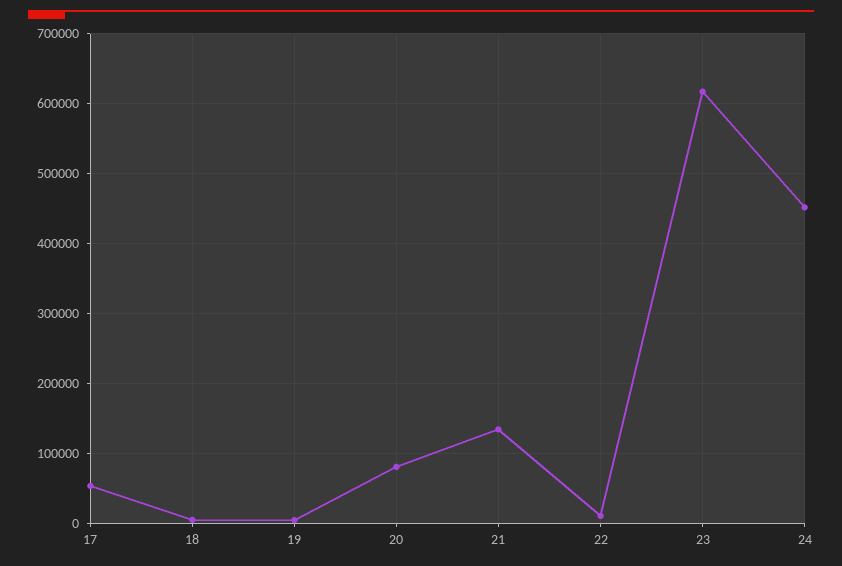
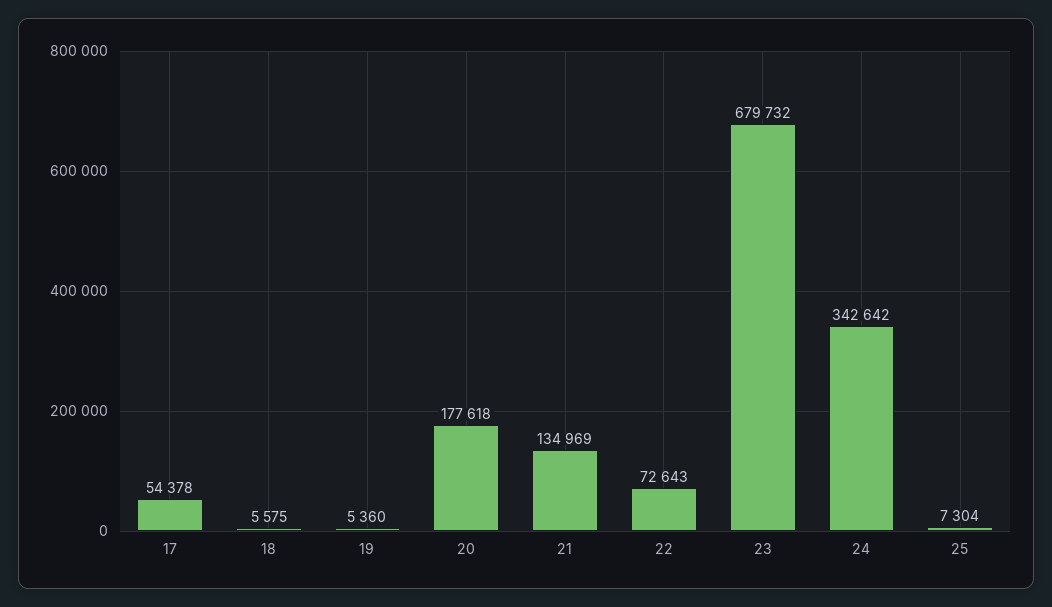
20: 80000 -> 177618
22: 10000 -> 72643
23: 620000 -> 679732
24: 450000 -> 342642
25: none -> 7304

